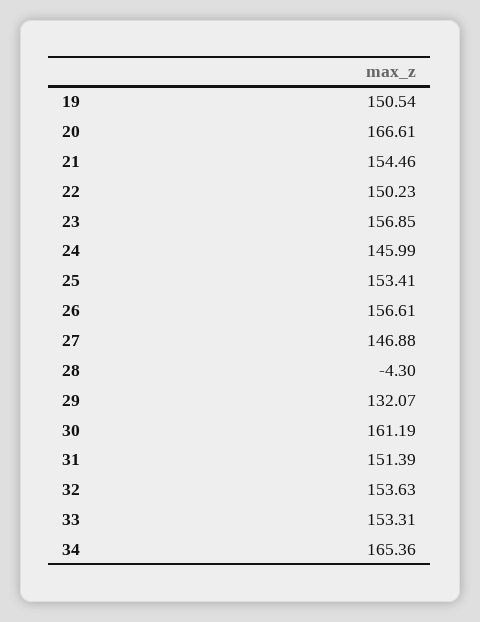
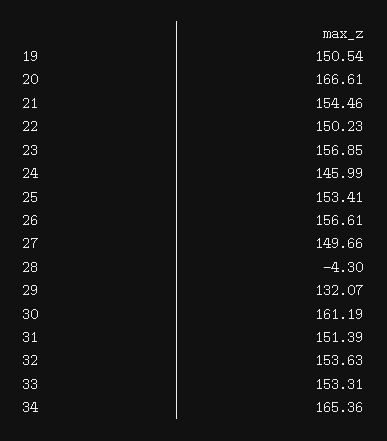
27: 146.88 -> 149.66

